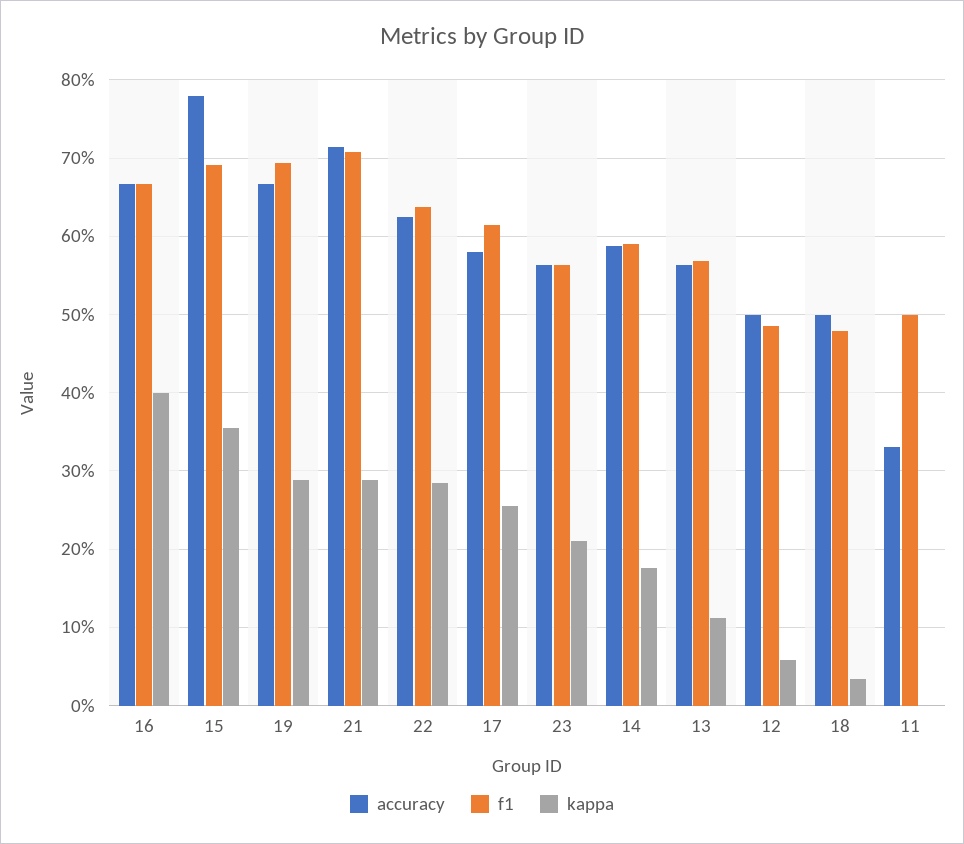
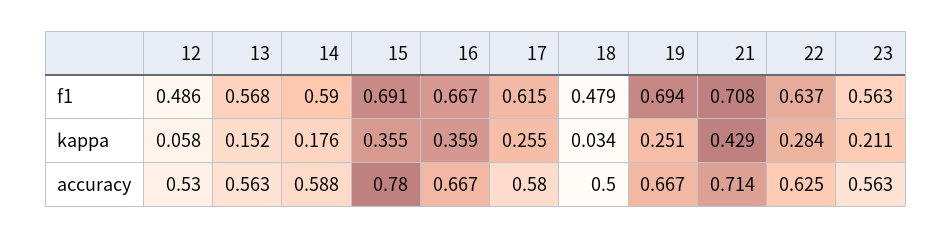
kappa, 16: 0.4 -> 0.359
kappa, 19: 0.29 -> 0.251
kappa, 21: 0.29 -> 0.429
kappa, 13: 0.11 -> 0.152
accuracy, 12: 0.5 -> 0.53
accuracy, 11: 0.33 -> none
f1, 11: 0.5 -> none
kappa, 11: 0 -> none

